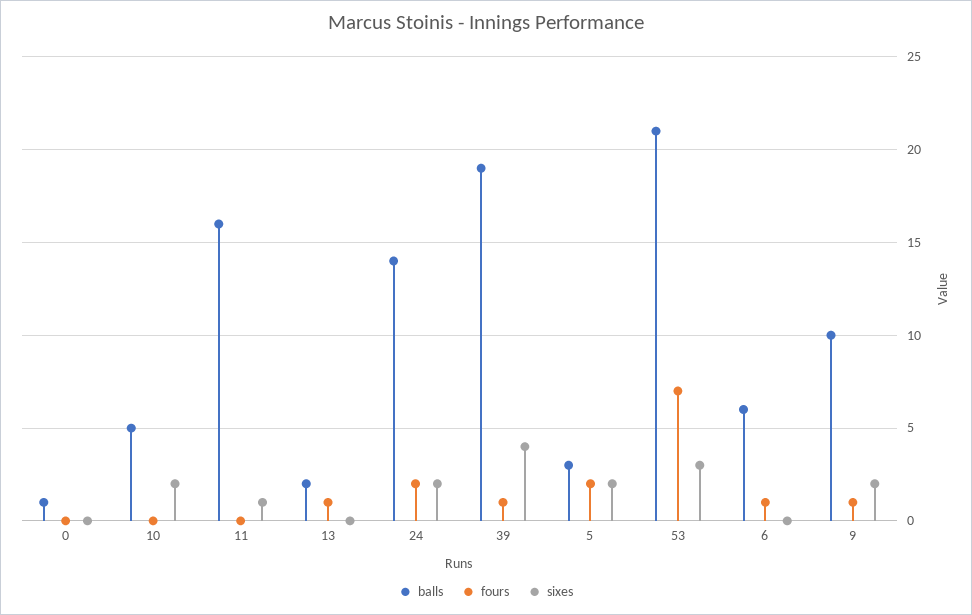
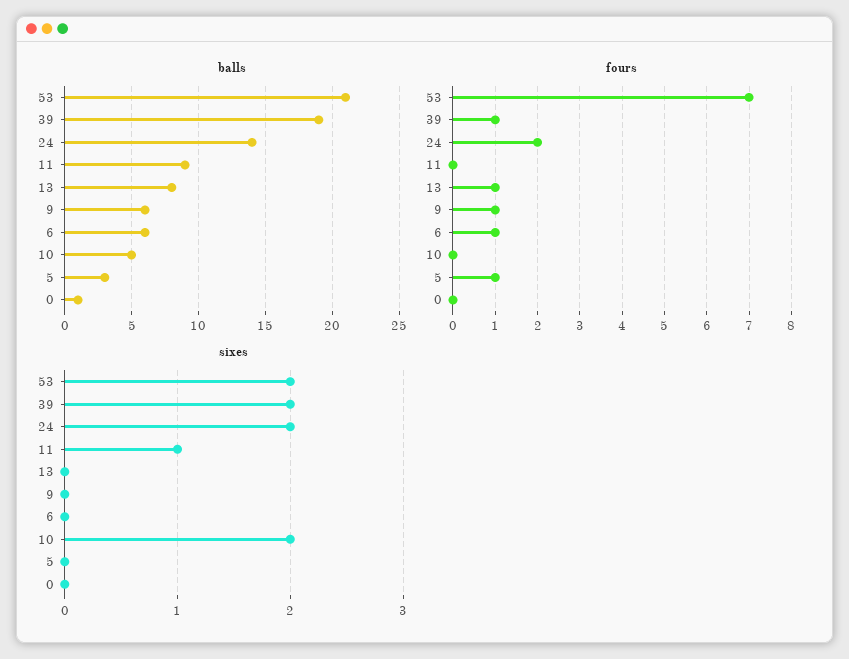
balls, 11: 16 -> 9
balls, 13: 2 -> 8
sixes, 39: 4 -> 2
fours, 5: 2 -> 1
sixes, 5: 2 -> 0
sixes, 53: 3 -> 2
balls, 9: 10 -> 6
sixes, 9: 2 -> 0

